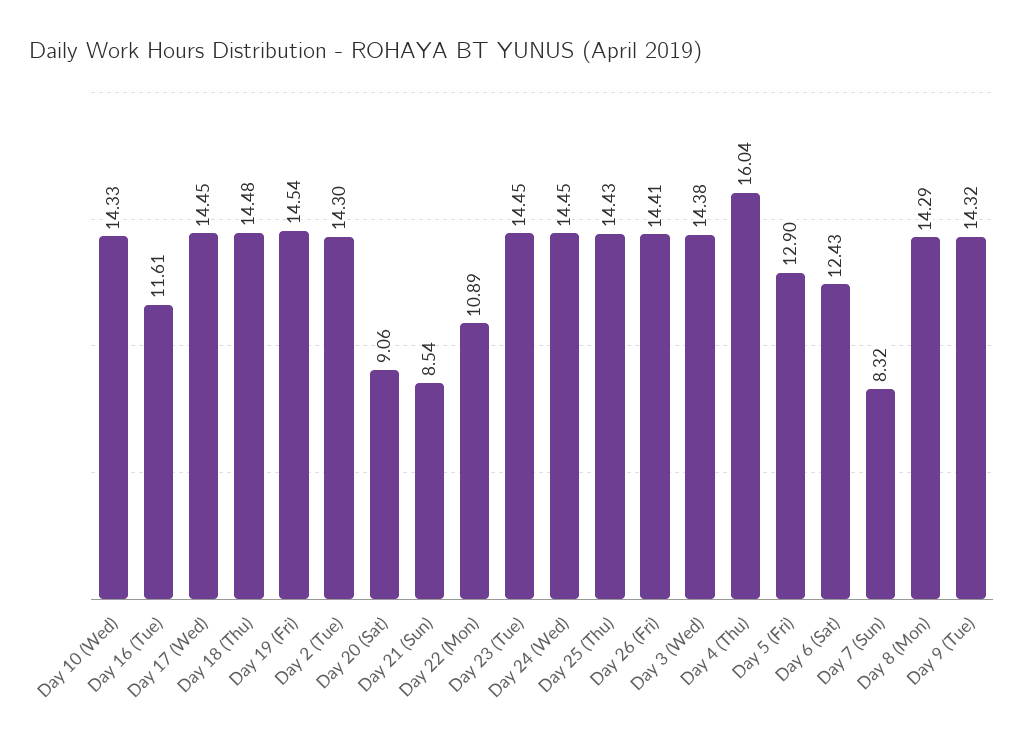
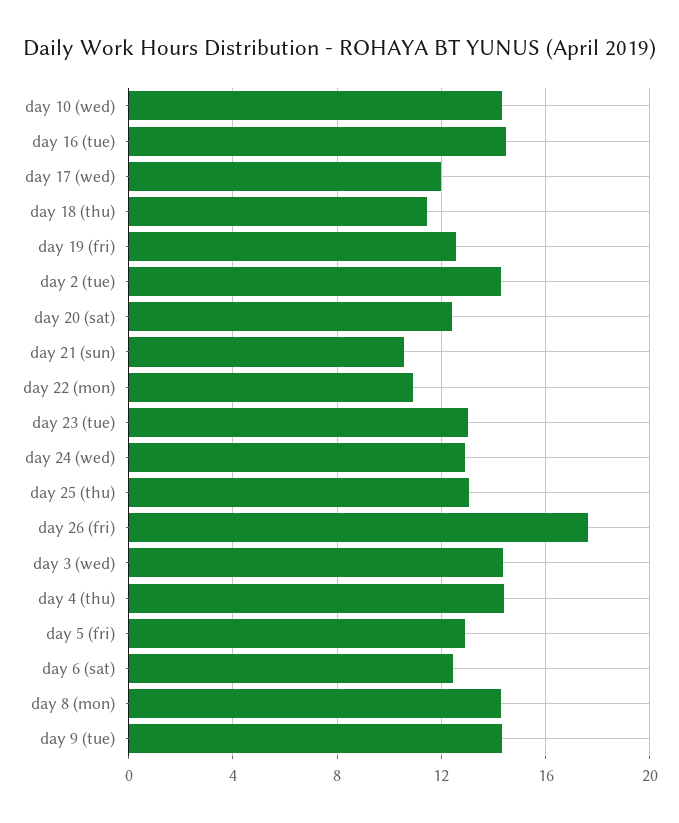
Day 16 (Tue): 11.61 -> 14.5
Day 17 (Wed): 14.45 -> 12
Day 18 (Thu): 14.48 -> 11.5
Day 19 (Fri): 14.54 -> 12.5
Day 20 (Sat): 9.06 -> 12.5
Day 21 (Sun): 8.54 -> 10.5
Day 23 (Tue): 14.45 -> 13
Day 24 (Wed): 14.45 -> 13
Day 25 (Thu): 14.43 -> 13
Day 26 (Fri): 14.41 -> 17.5
Day 4 (Thu): 16.04 -> 14.5
Day 7 (Sun): 8.32 -> none

